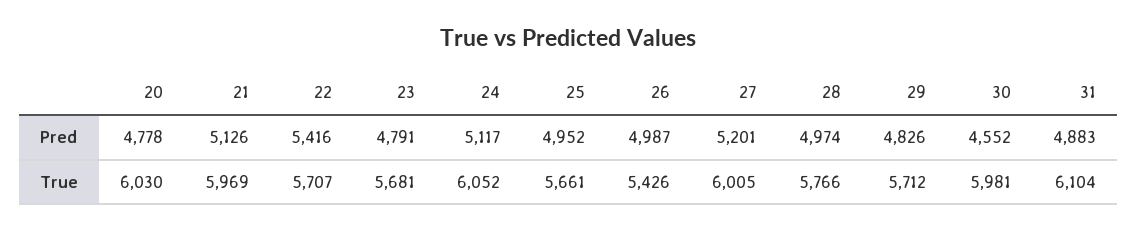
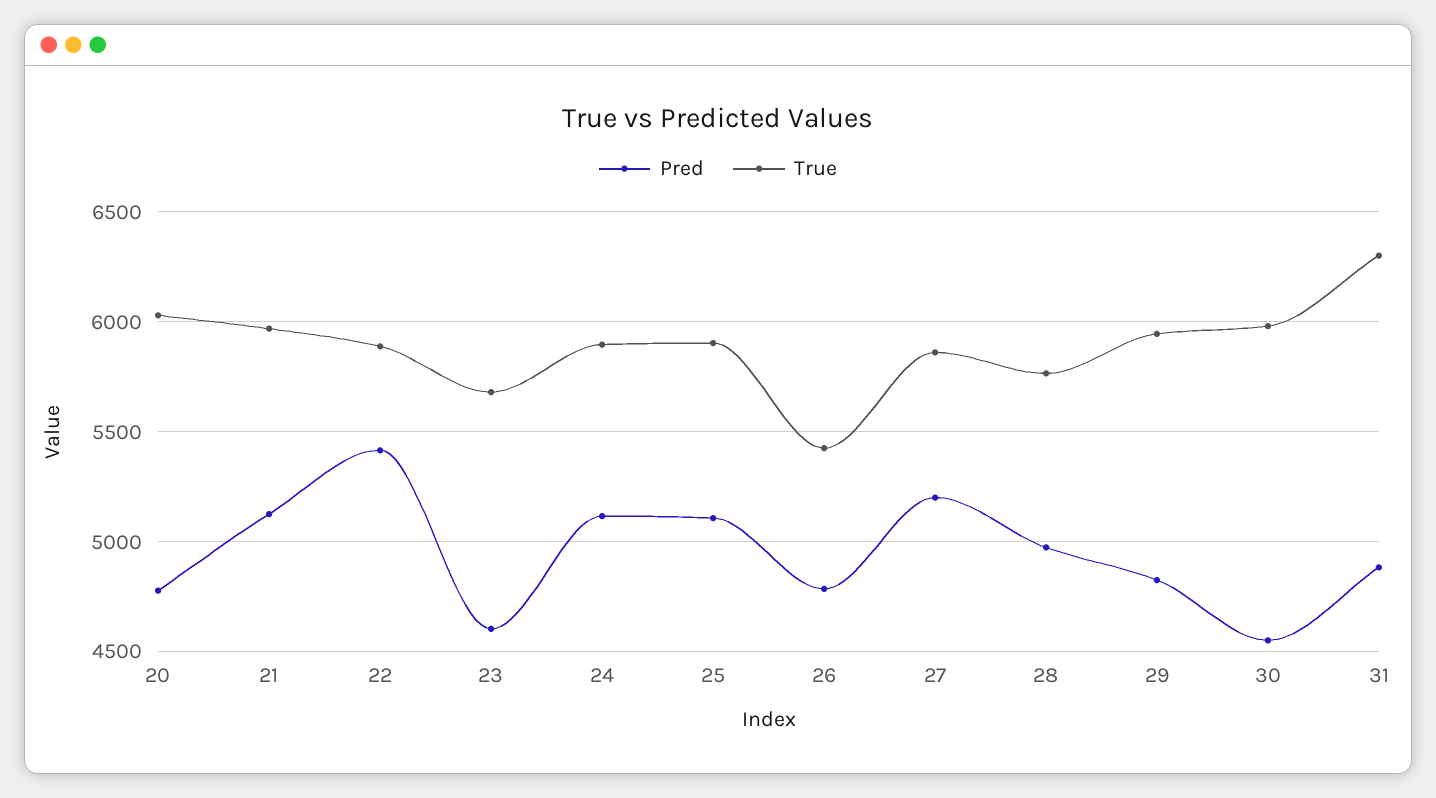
Pred, 23: 4791 -> 4600
Pred, 25: 4952 -> 5100
Pred, 26: 4987 -> 4800
True, 22: 5707 -> 5900
True, 24: 6052 -> 5900
True, 25: 5661 -> 5900
True, 27: 6005 -> 5850
True, 29: 5712 -> 5950
True, 31: 6104 -> 6300

